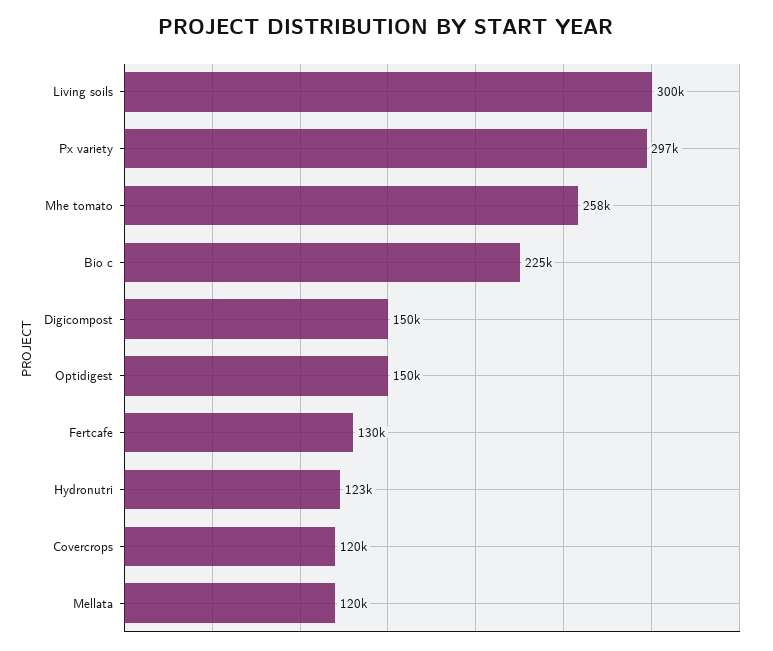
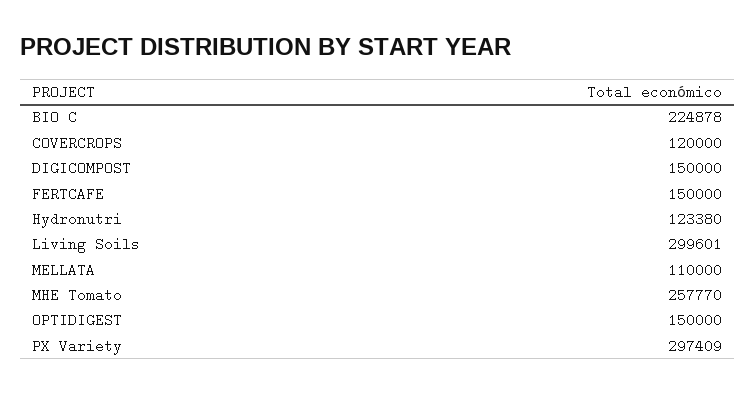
Fertcafe: 130000 -> 150000
Mellata: 120000 -> 110000

